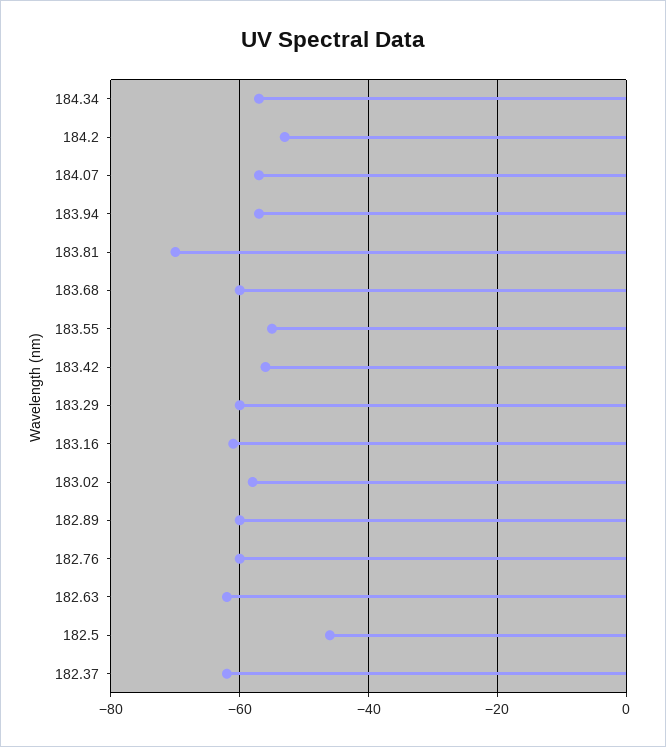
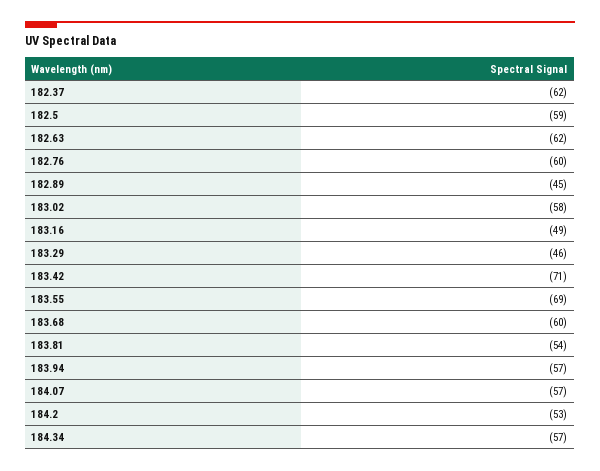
183.81: -70 -> -54
183.55: -55 -> -69
183.42: -55 -> -71
183.29: -60 -> -46
183.16: -60 -> -49
182.89: -60 -> -45
182.5: -45 -> -59

